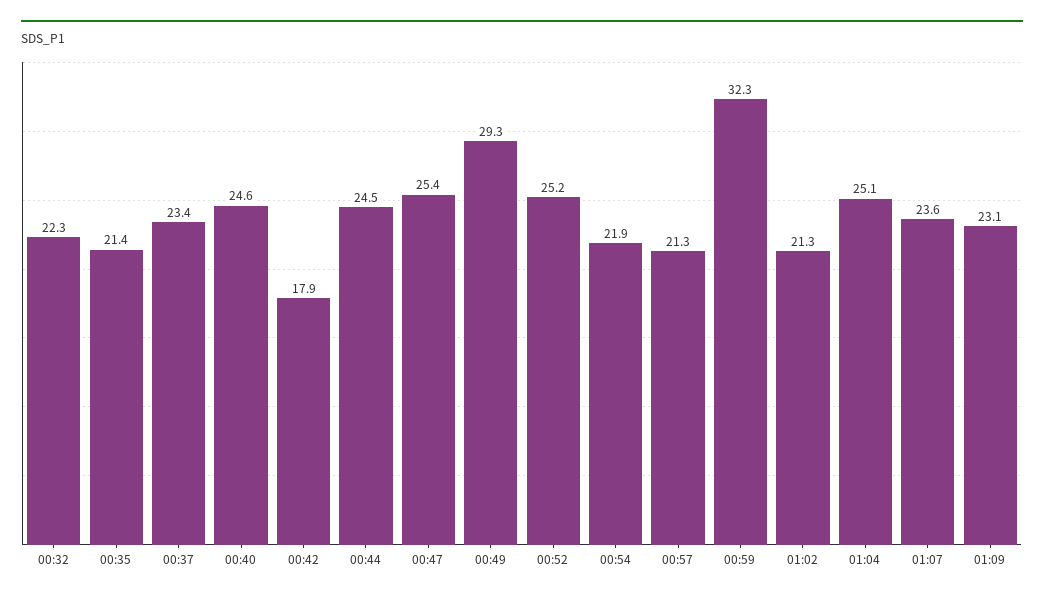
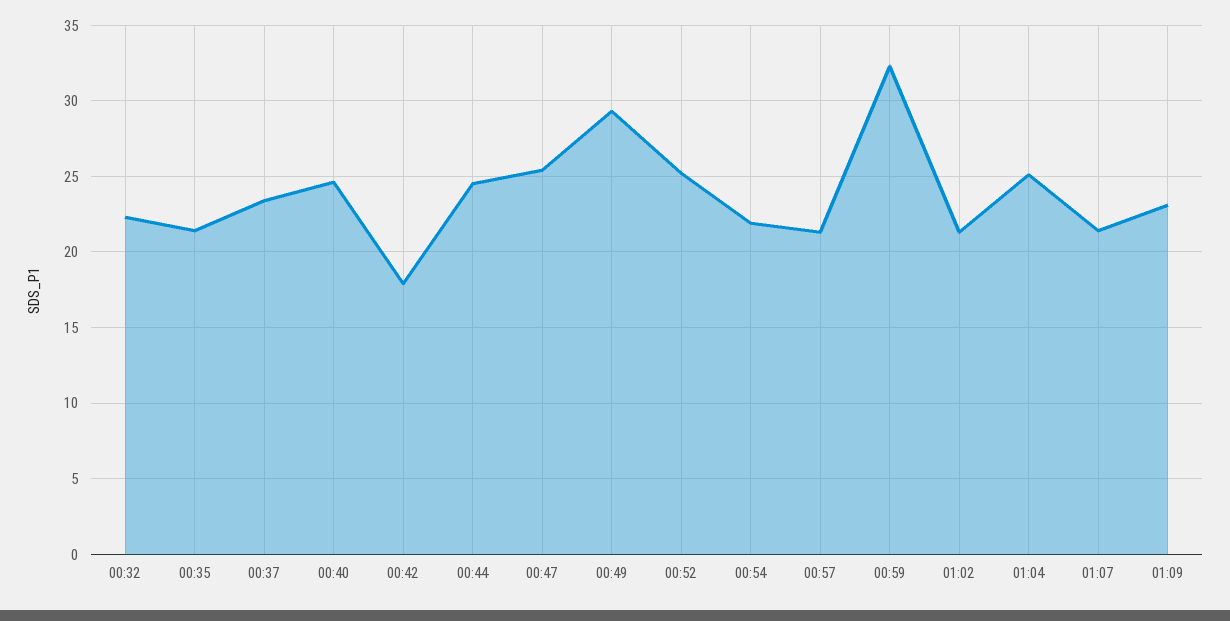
01:07: 23.6 -> 21.5

